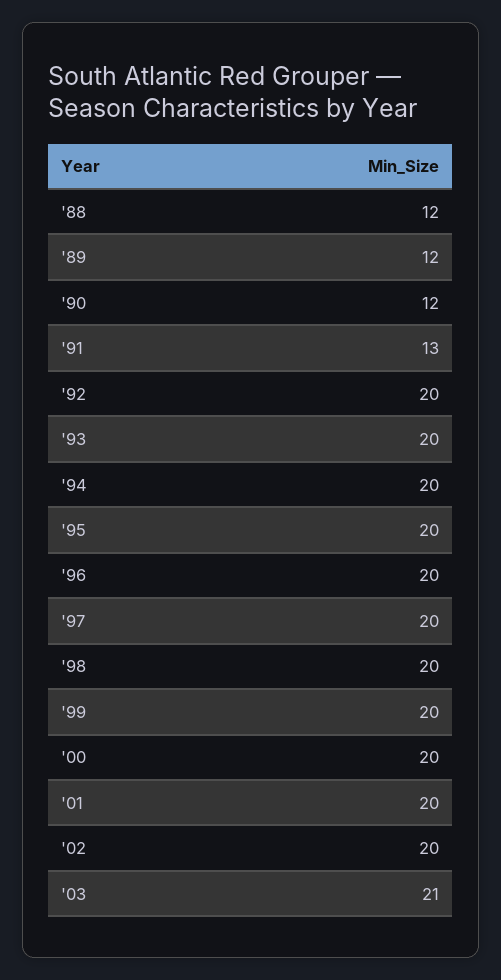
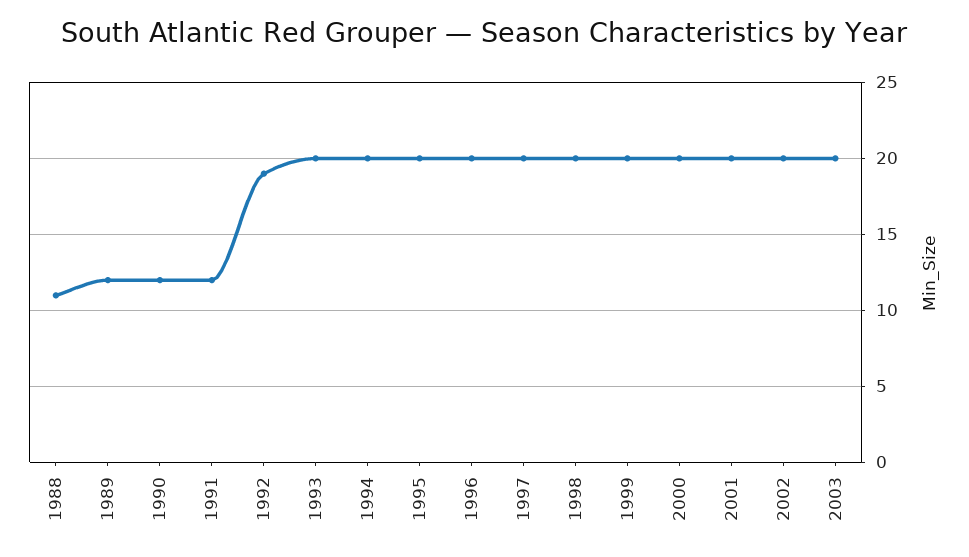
'88: 12 -> 11
'91: 13 -> 12
'92: 20 -> 19
'03: 21 -> 20

